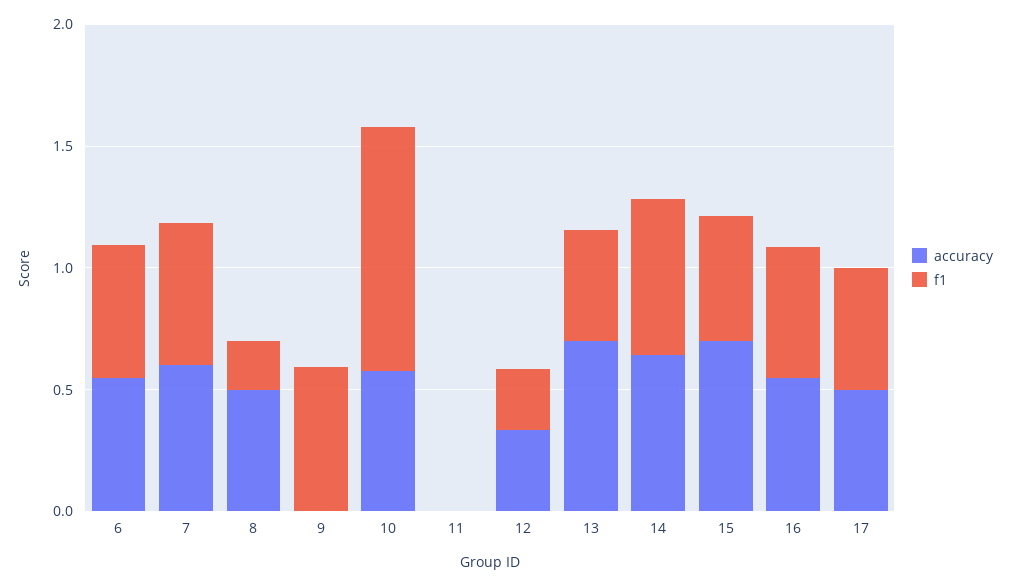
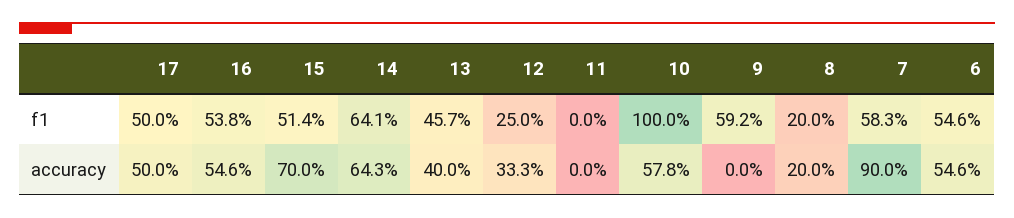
accuracy, 7: 0.6 -> 0.9
accuracy, 8: 0.5 -> 0.2
accuracy, 13: 0.7 -> 0.4

